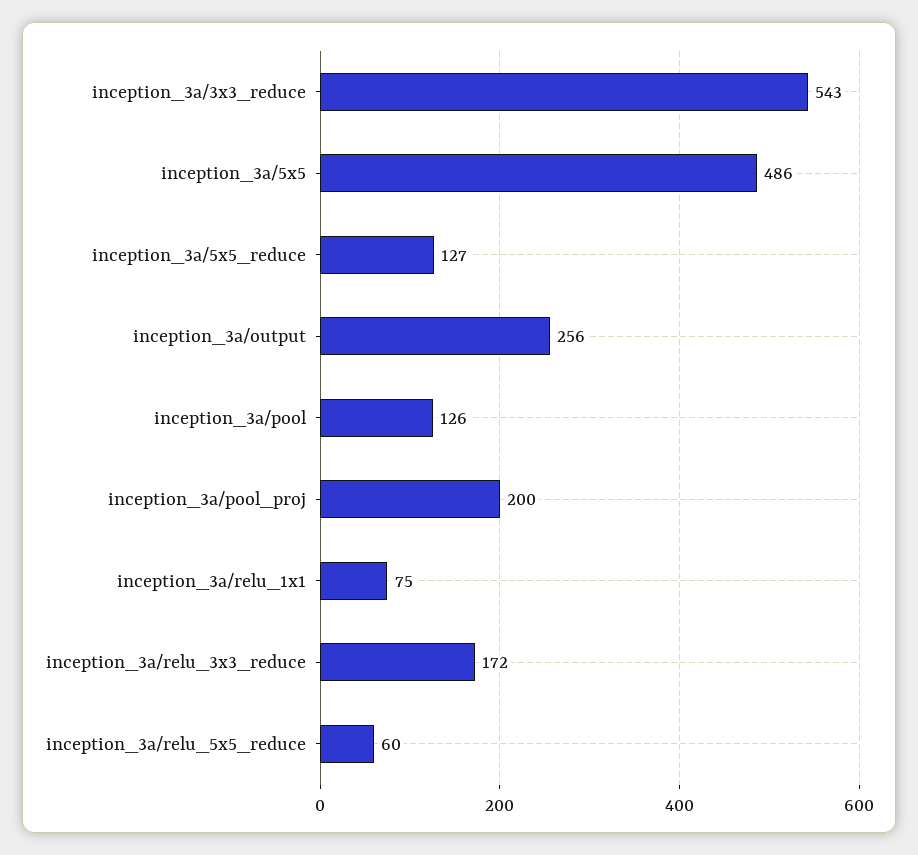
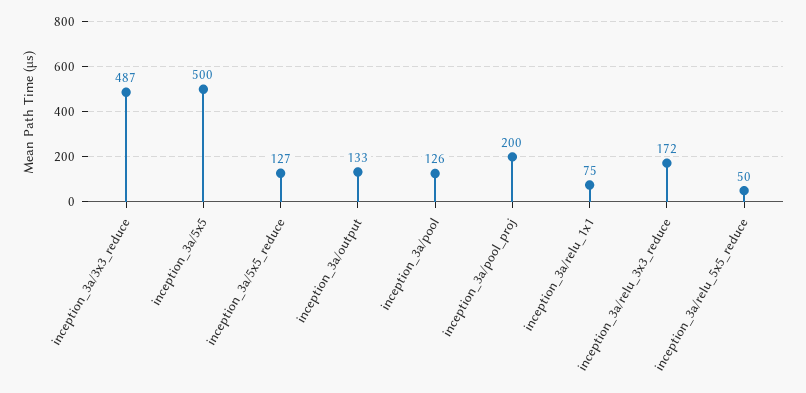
inception_3a/3x3_reduce: 543 -> 487
inception_3a/5x5: 486 -> 500
inception_3a/output: 256 -> 133
inception_3a/relu_5x5_reduce: 60 -> 50

